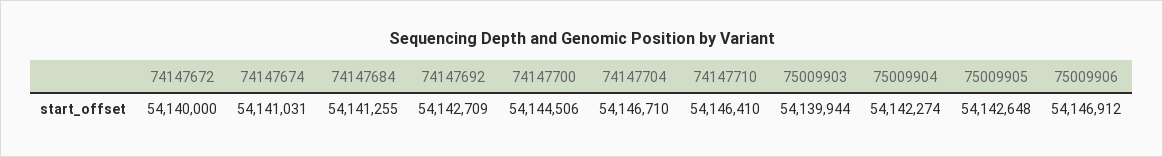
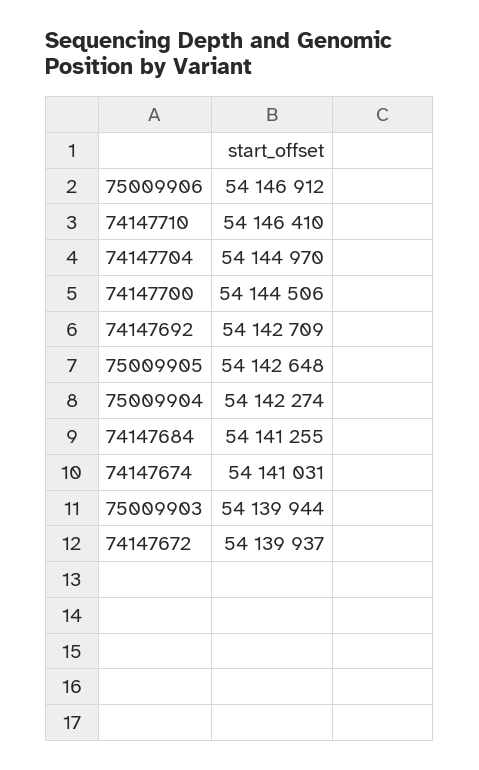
74147672: 54140000 -> 54139937
74147704: 54146710 -> 54144970

